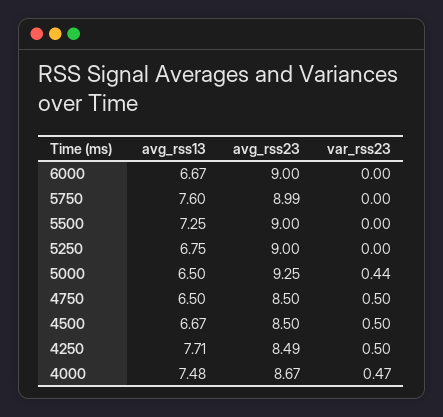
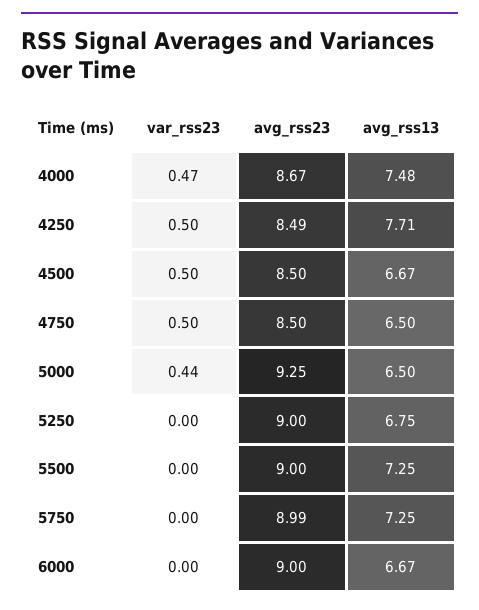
avg_rss13, 5750: 7.6 -> 7.25

